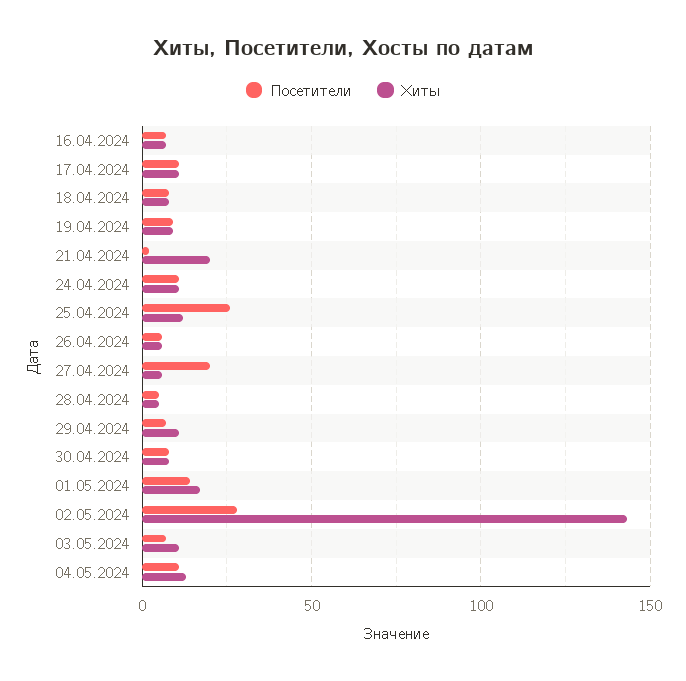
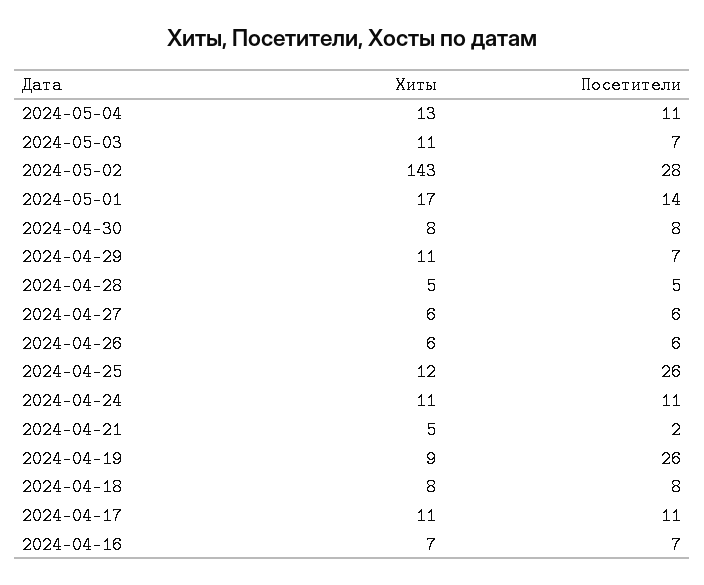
Посетители, 19.04.2024: 10 -> 26
Хиты, 21.04.2024: 20 -> 5
Посетители, 27.04.2024: 20 -> 6

